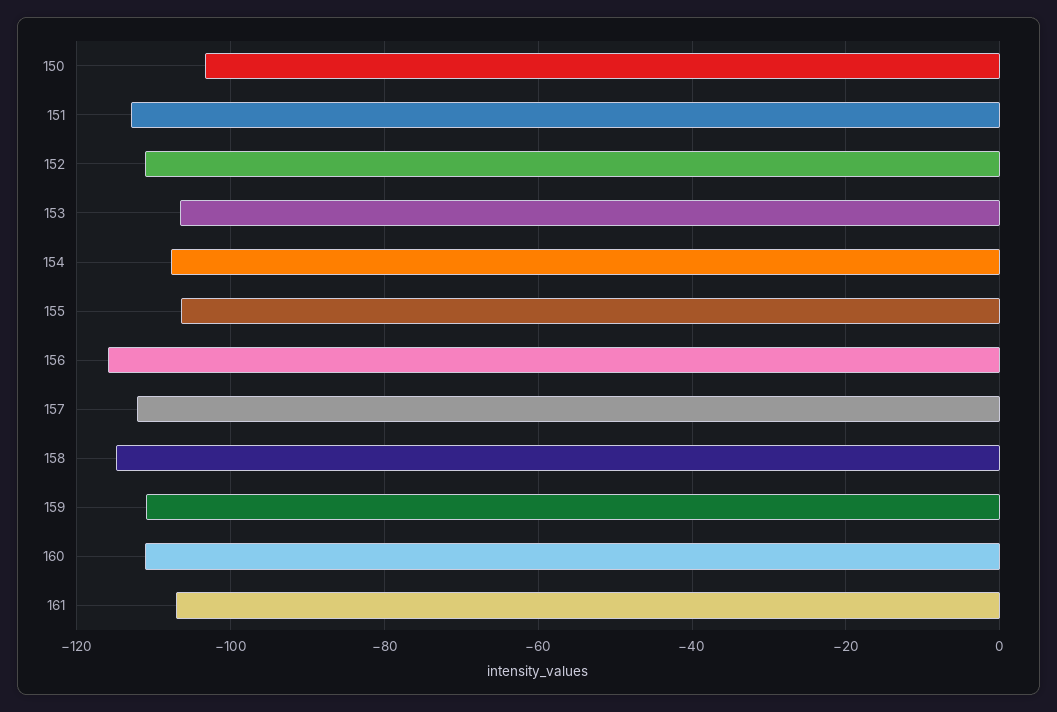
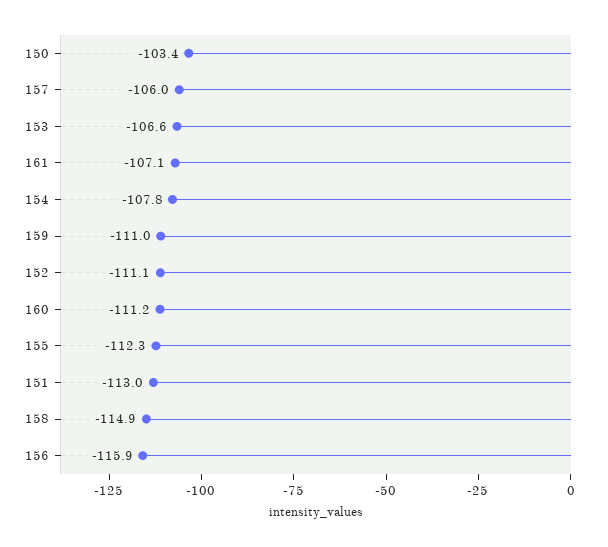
155: -106 -> -112.3
157: -112 -> -106

